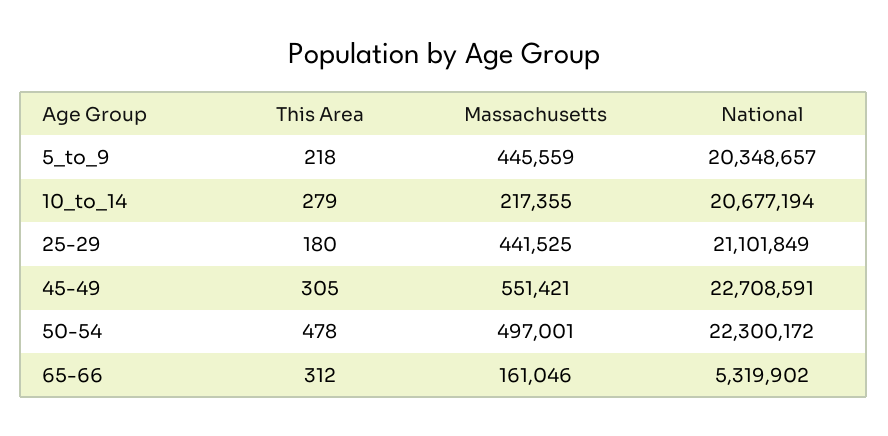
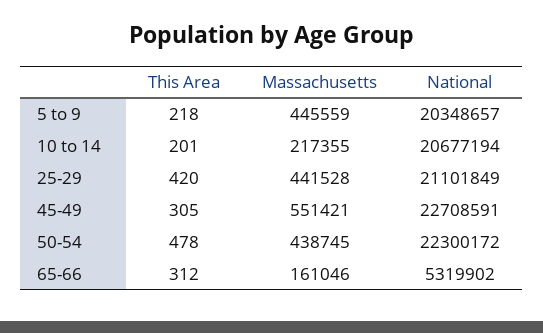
This Area, 10_to_14: 279 -> 201
This Area, 25-29: 180 -> 420
Massachusetts, 25-29: 441525 -> 441528
Massachusetts, 50-54: 497001 -> 438745

